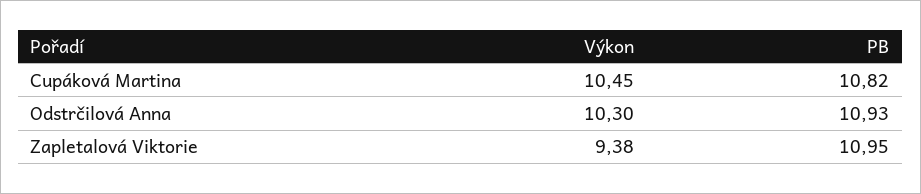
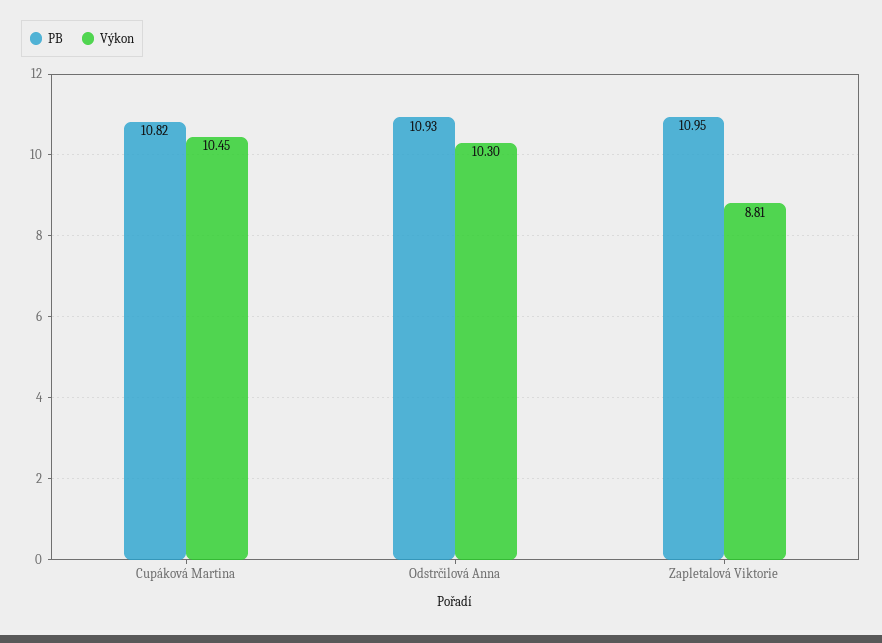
Výkon, Zapletalová Viktorie: 9.38 -> 8.81

